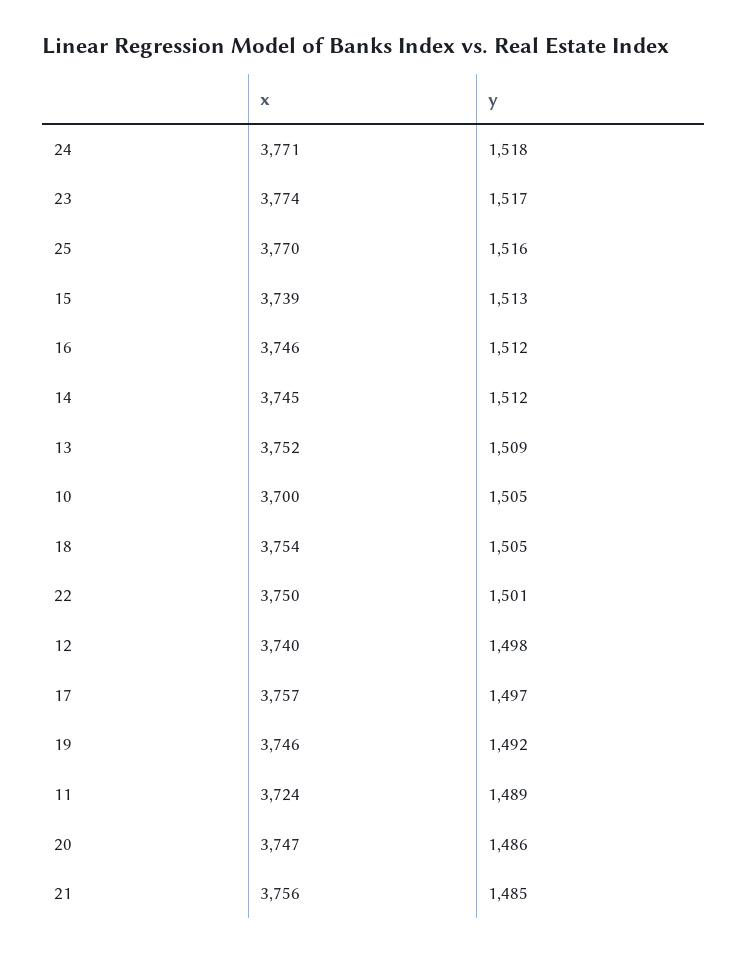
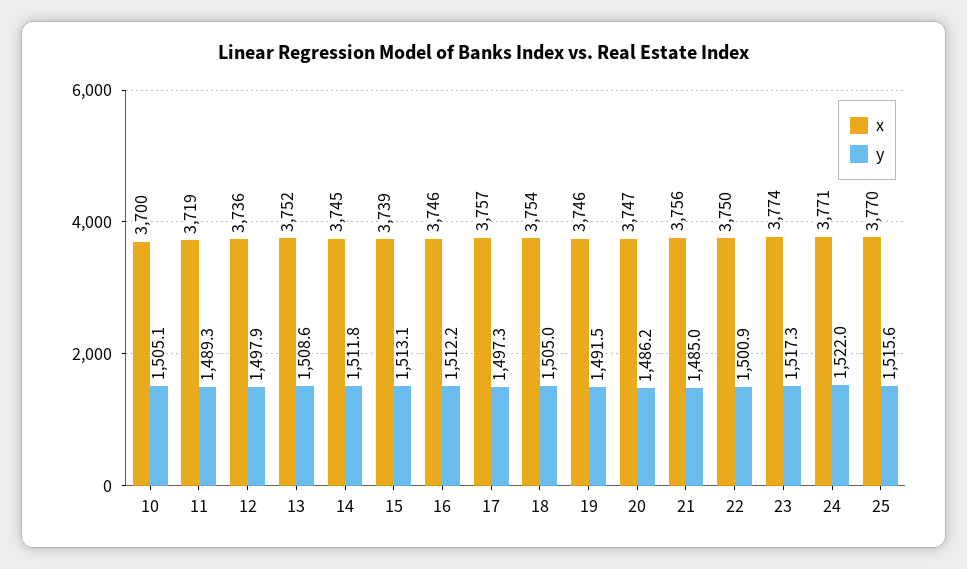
y, 24: 1518 -> 1522
x, 12: 3740 -> 3736
x, 11: 3724 -> 3719

